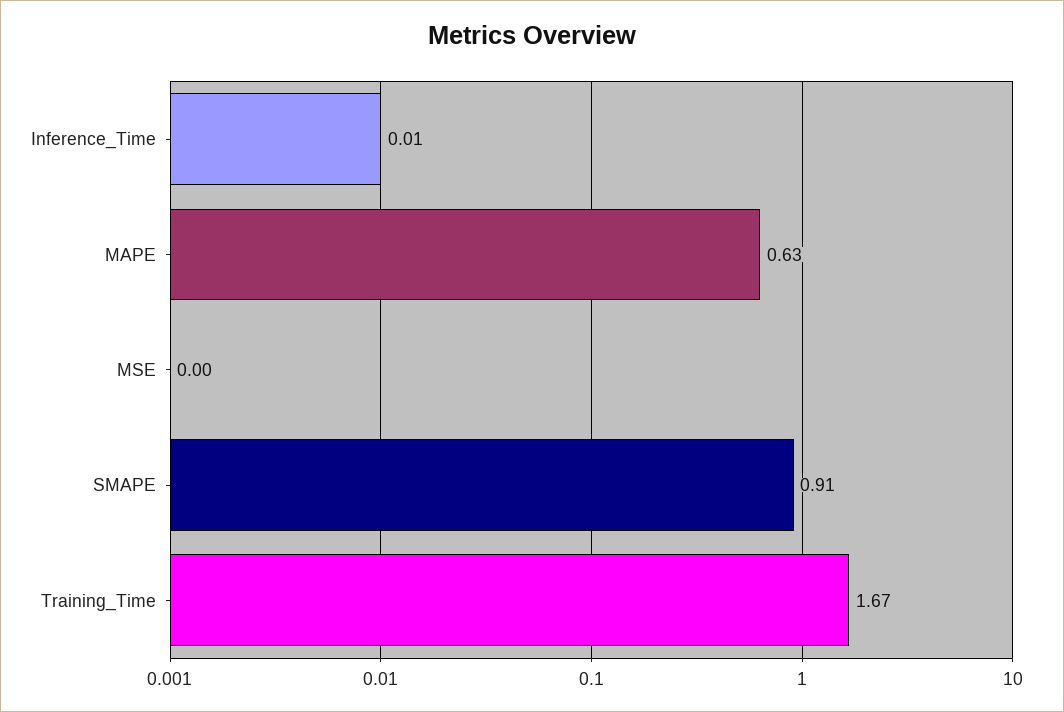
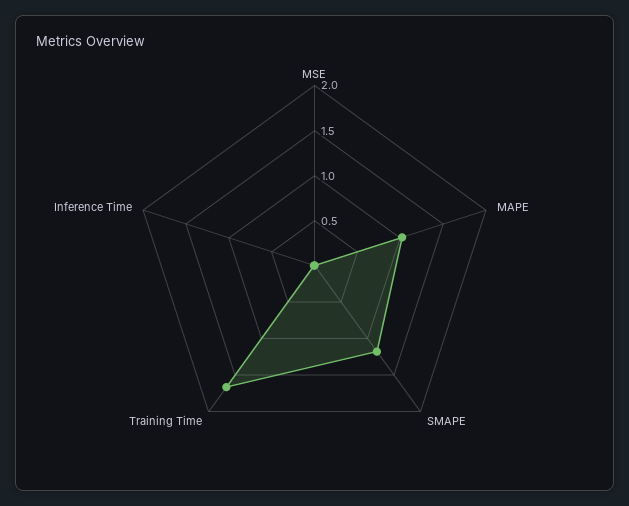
MAPE: 0.63 -> 1
SMAPE: 0.91 -> 1.2

